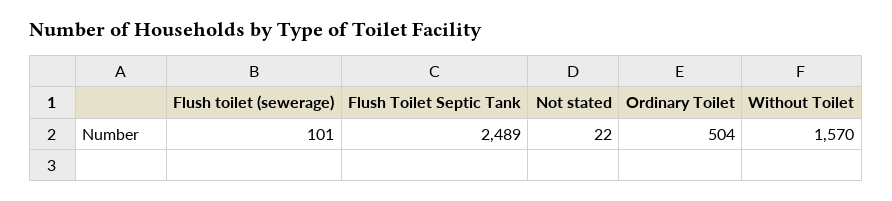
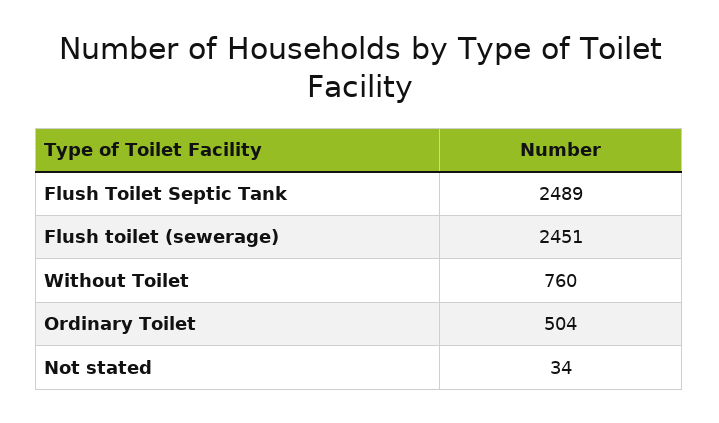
Flush toilet (sewerage): 101 -> 2451
Not stated: 22 -> 34
Without Toilet: 1570 -> 760

